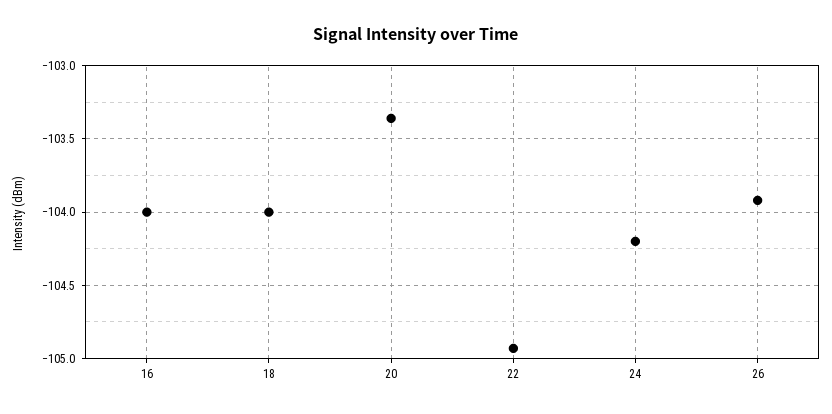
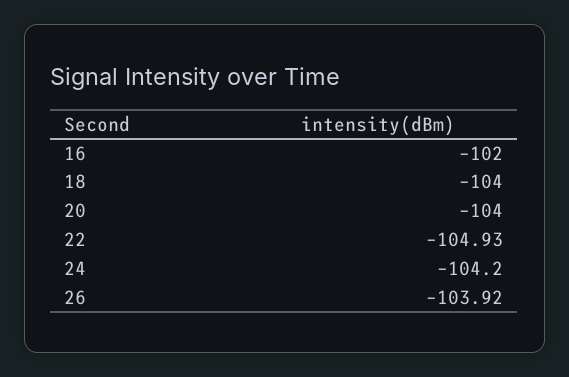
16: -104 -> -102
20: -103.35 -> -104

